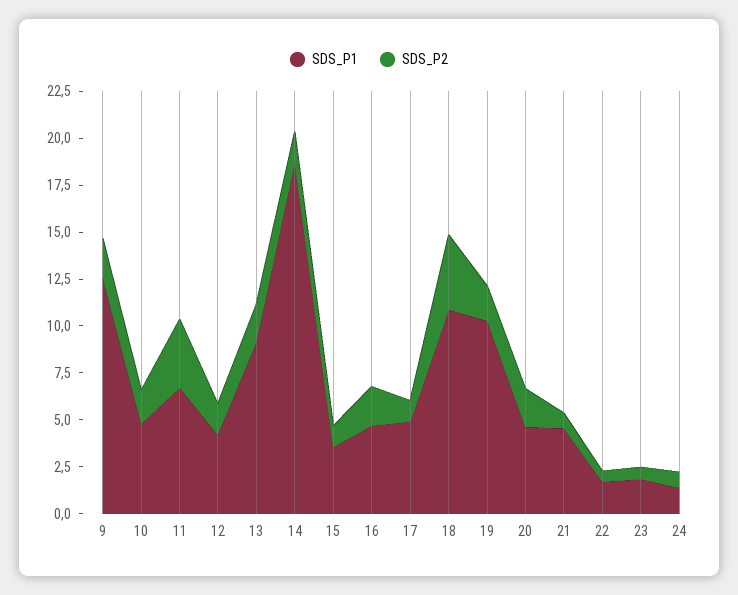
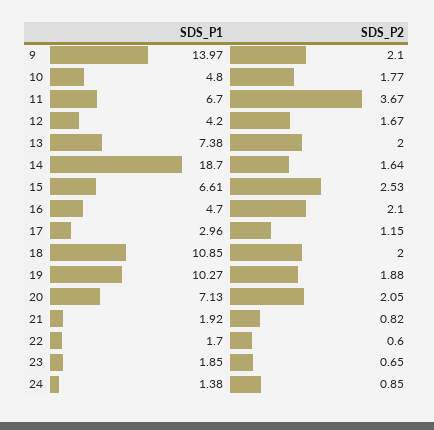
SDS_P1, 9: 12.5 -> 13.97
SDS_P1, 13: 9 -> 7.38
SDS_P1, 15: 3.5 -> 6.61
SDS_P2, 15: 1 -> 2.53
SDS_P1, 17: 5 -> 2.96
SDS_P2, 18: 4 -> 2
SDS_P1, 20: 4.5 -> 7.13
SDS_P1, 21: 4.5 -> 1.92

